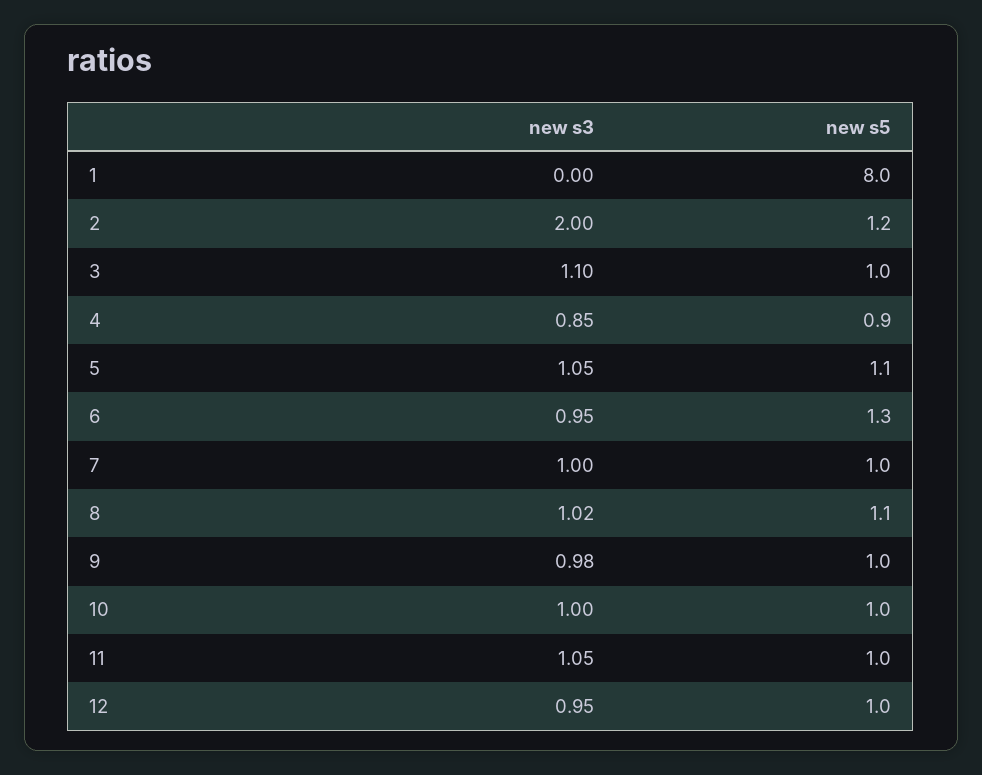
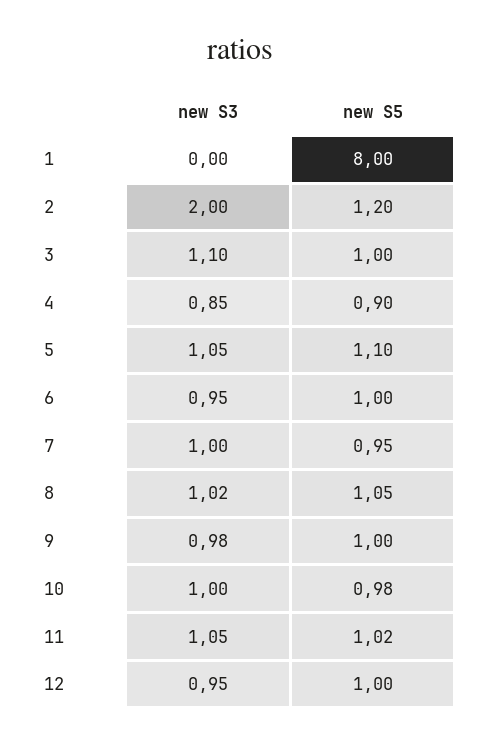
new s5, 6: 1.3 -> 1

